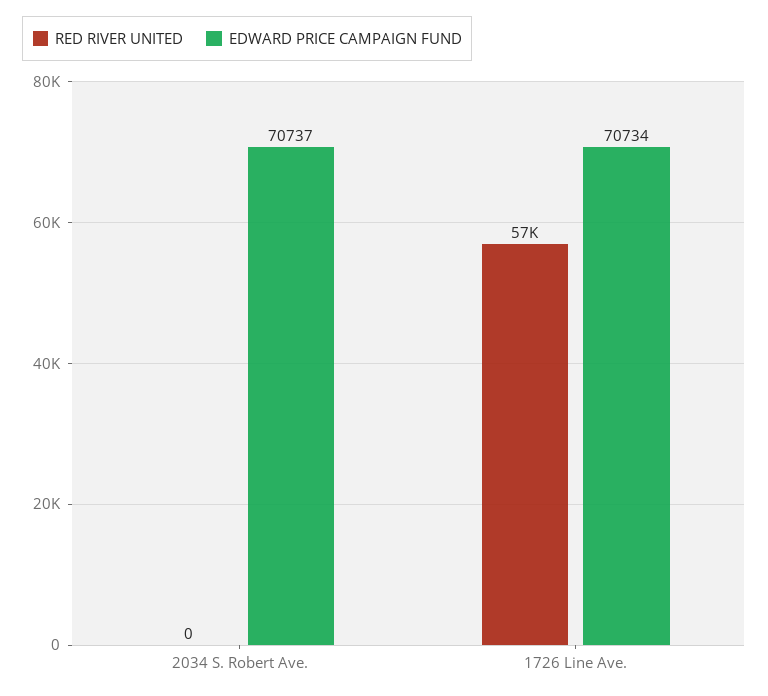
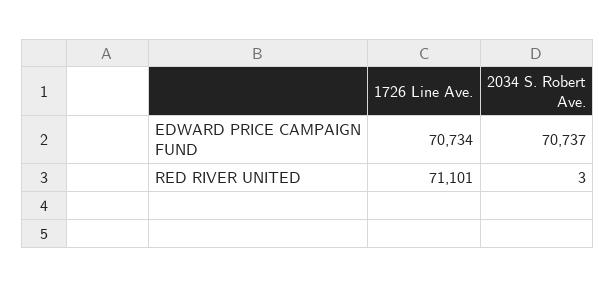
RED RIVER UNITED, 2034 S. Robert Ave.: 0 -> 3
RED RIVER UNITED, 1726 Line Ave.: 57000 -> 71101

